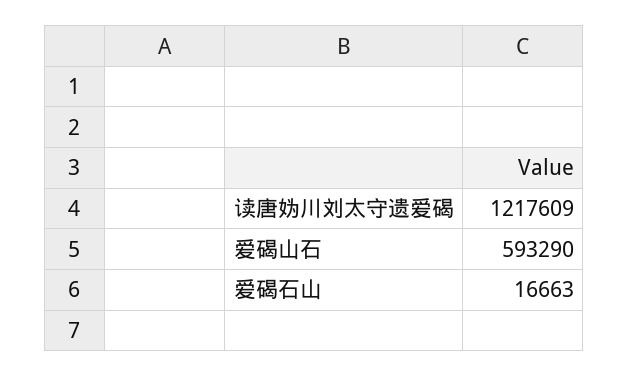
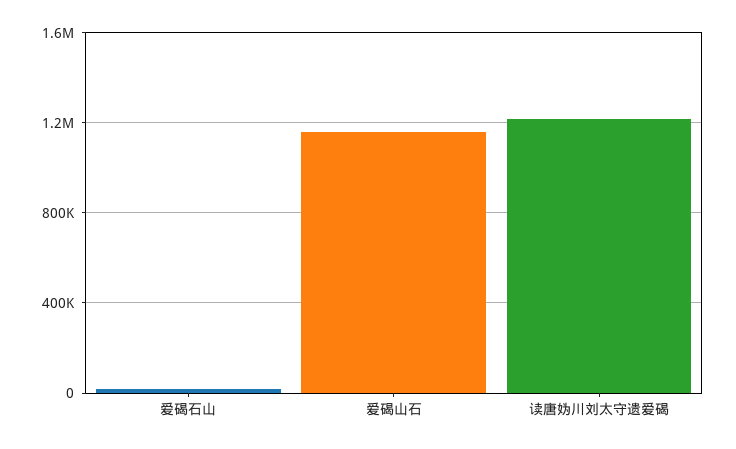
爱碣山石: 593290 -> 1150000

